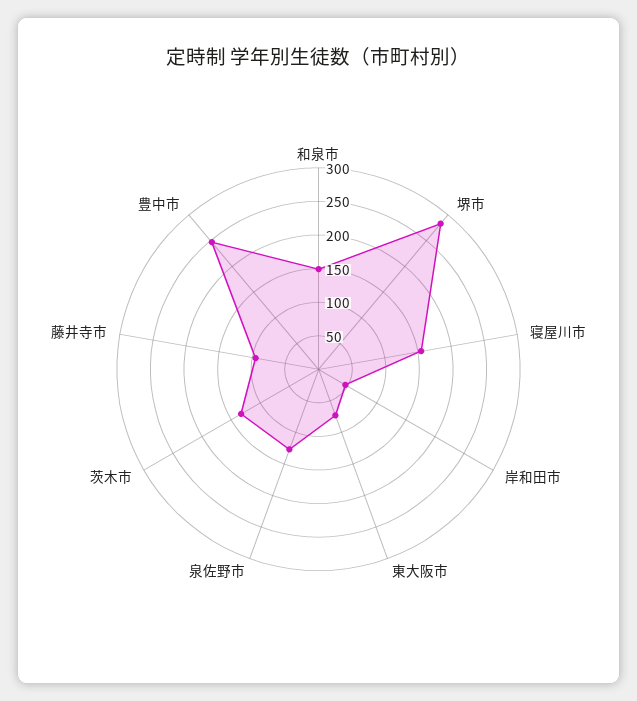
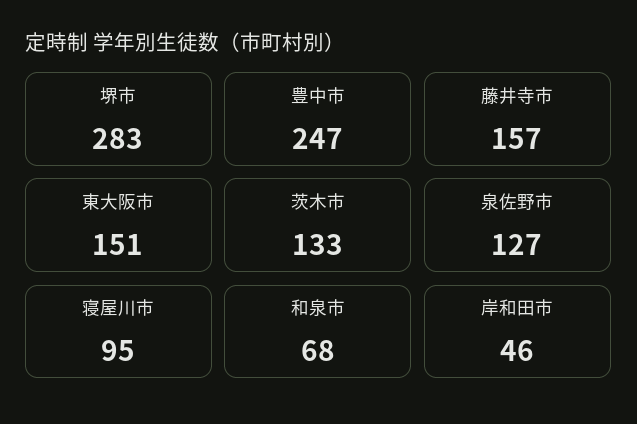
和泉市: 150 -> 68
寝屋川市: 150 -> 95
東大阪市: 75 -> 151
藤井寺市: 100 -> 157

